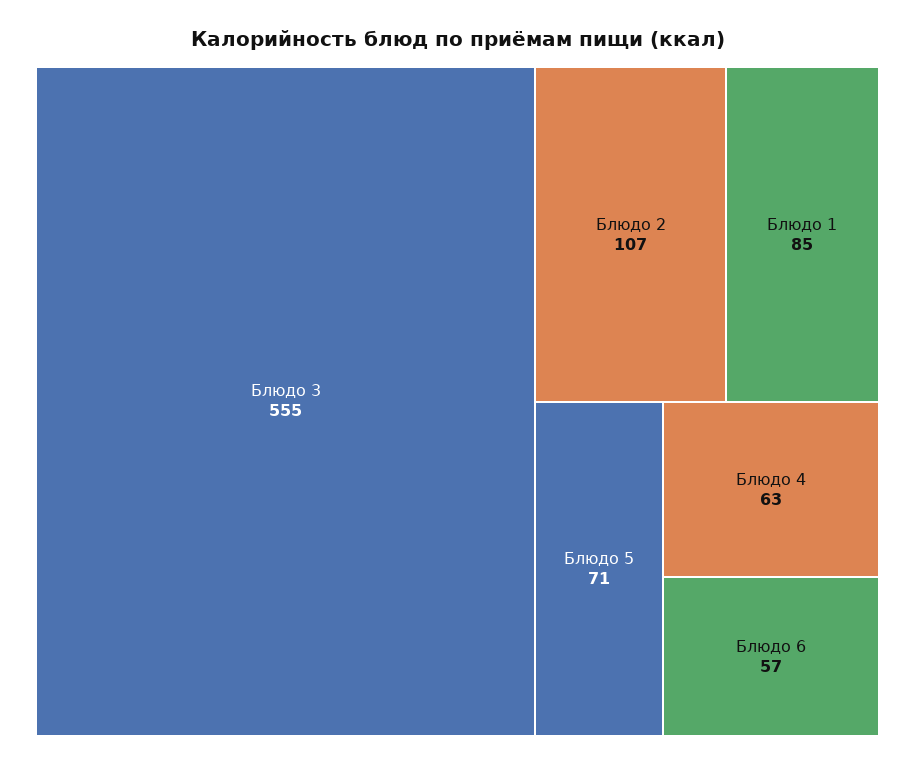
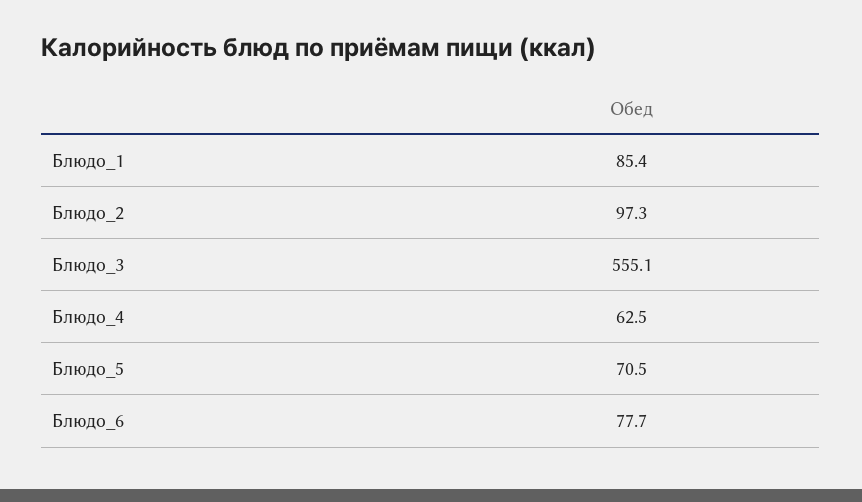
Блюдо 2: 107 -> 97.3
Блюдо 6: 57 -> 77.7

